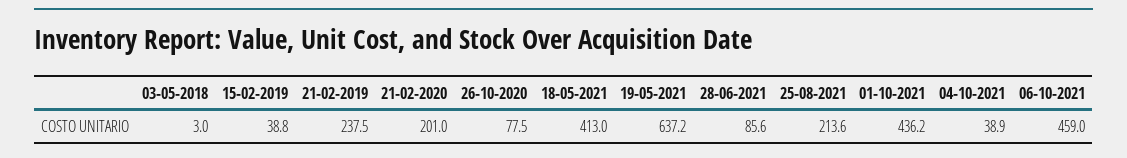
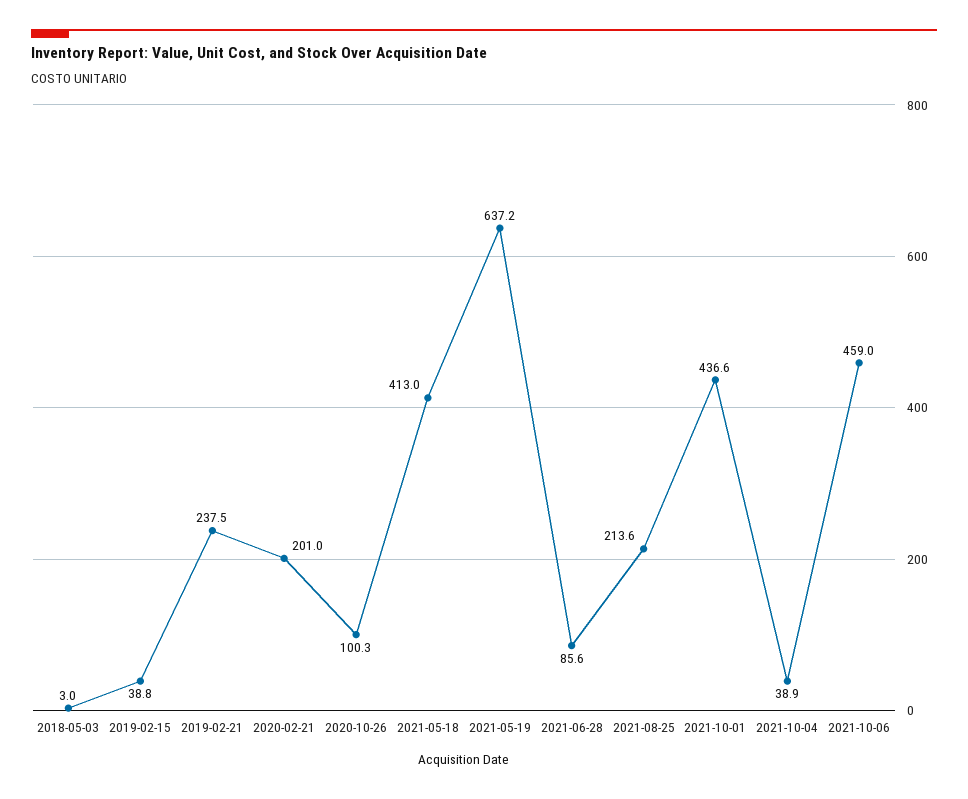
26-10-2020: 77.5 -> 100.3
01-10-2021: 436.2 -> 436.6

